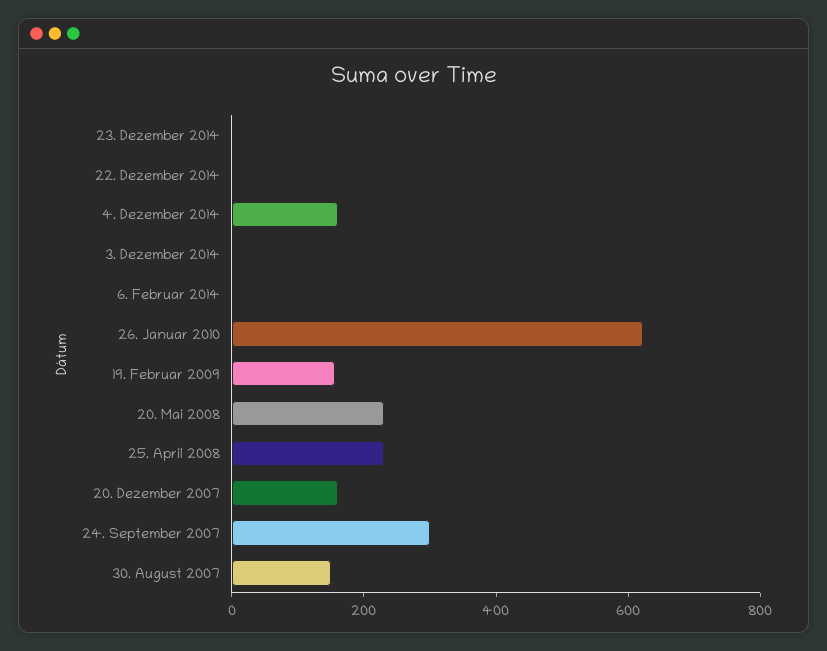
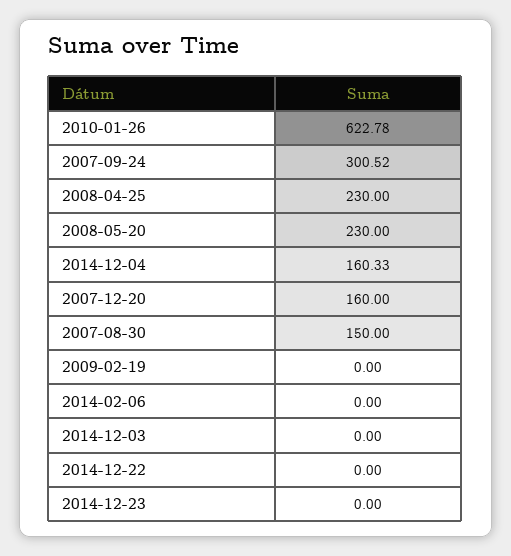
19. Februar 2009: 150 -> 0

